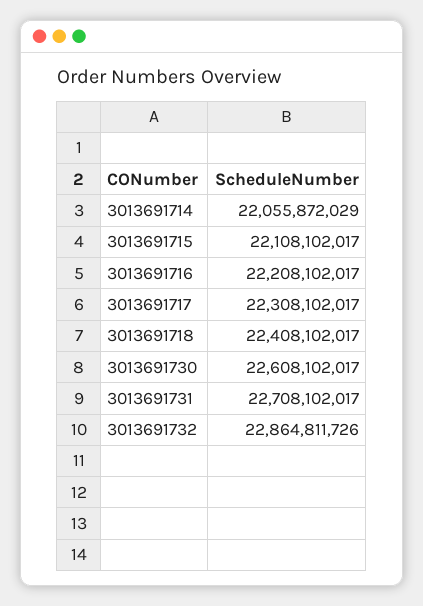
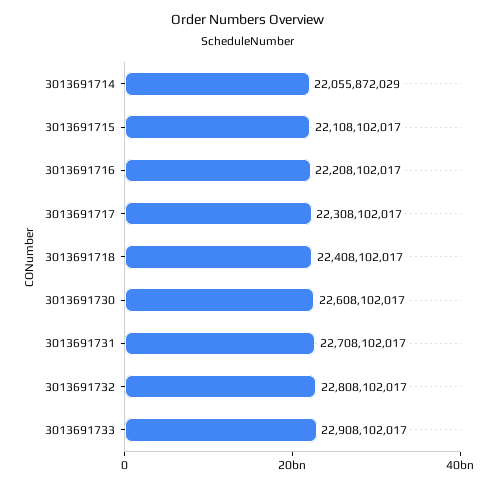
3013691732: 22864811726 -> 22808102017
3013691733: none -> 22908102017

